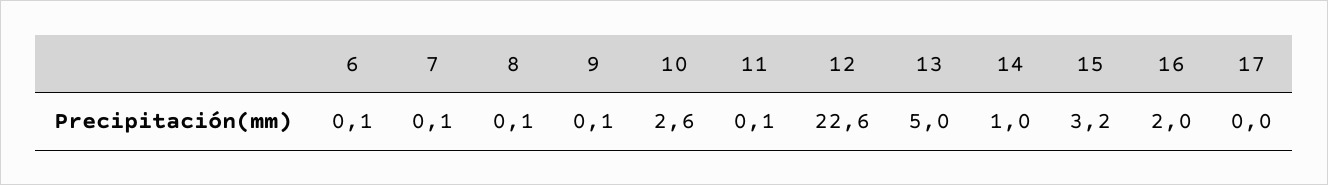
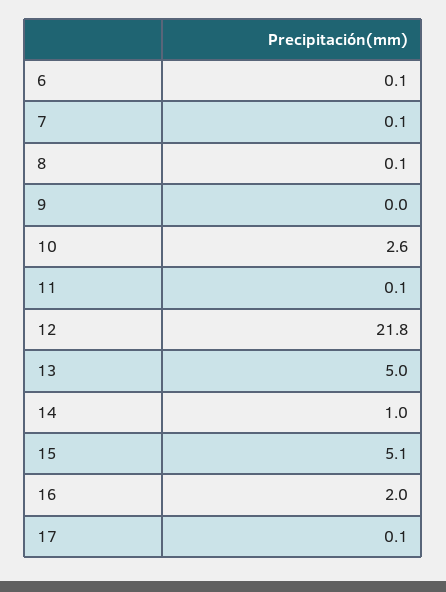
9: 0.1 -> 0
12: 22.6 -> 21.8
15: 3.2 -> 5.1
17: 0 -> 0.1

